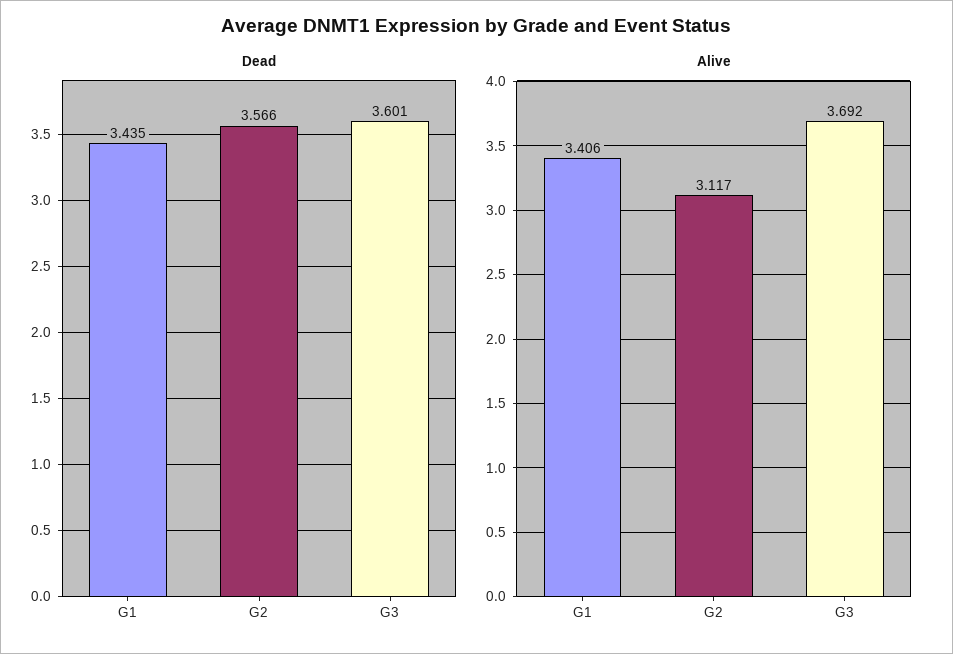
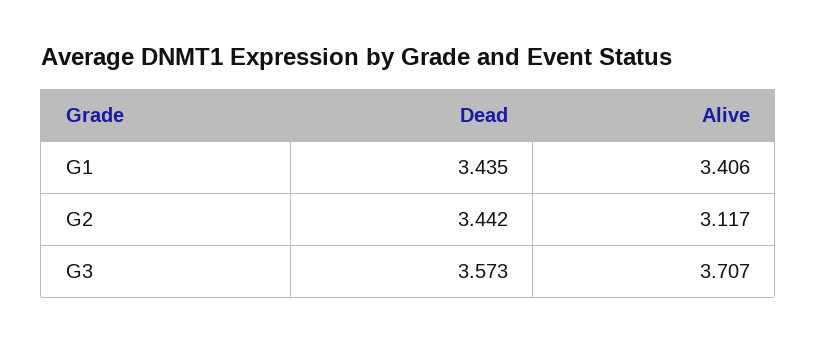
Dead, G2: 3.566 -> 3.442
Dead, G3: 3.601 -> 3.573
Alive, G3: 3.692 -> 3.707

